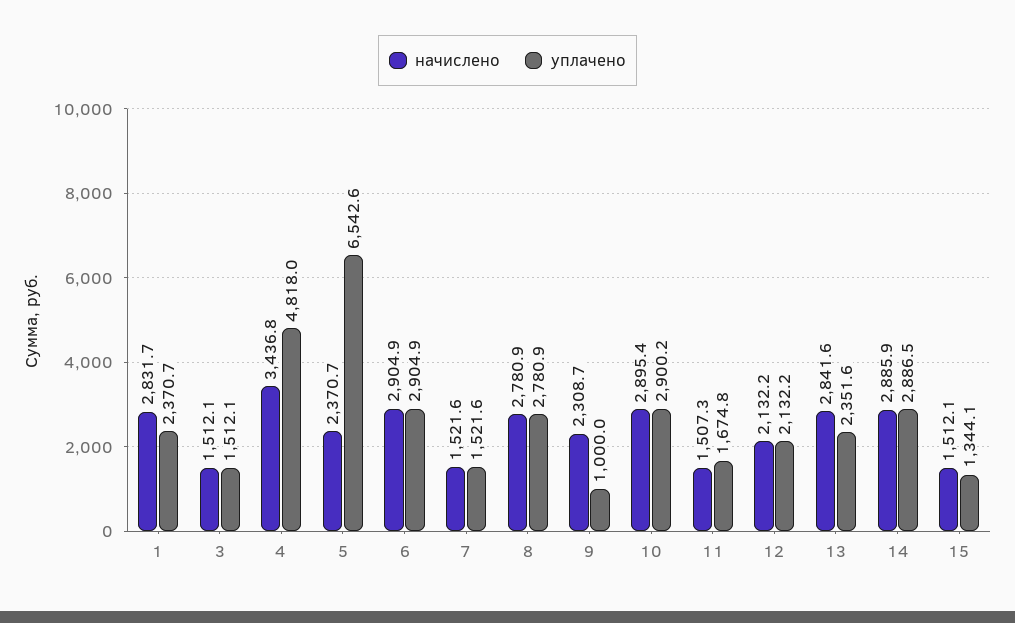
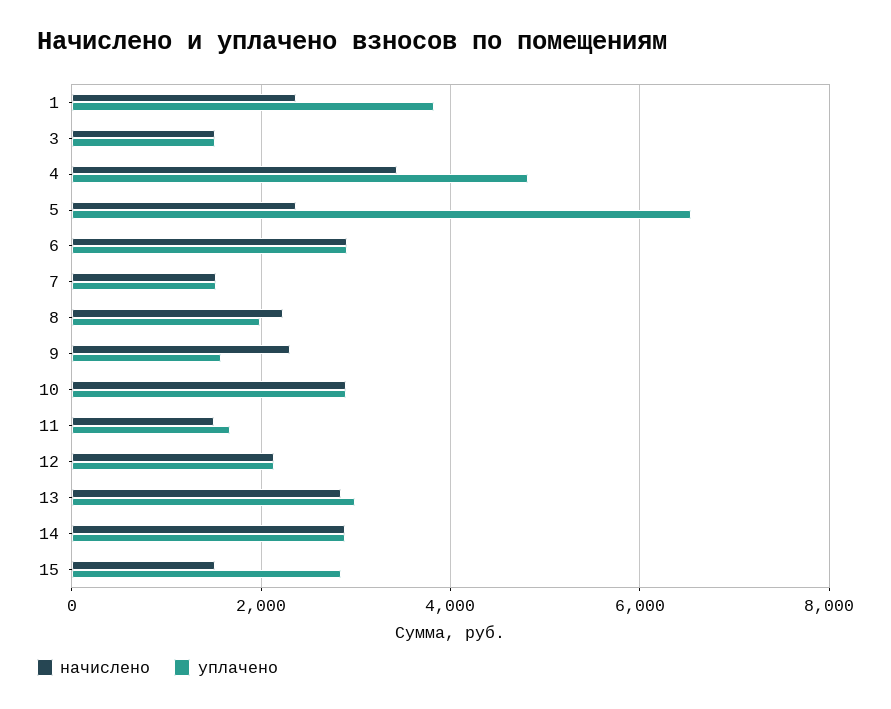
начислено, 1: 2831.7 -> 2400
уплачено, 1: 2370.7 -> 3800
начислено, 8: 2780.9 -> 2200
уплачено, 8: 2780.9 -> 2000
уплачено, 9: 1000 -> 1600
уплачено, 13: 2351.6 -> 3000
уплачено, 15: 1344.1 -> 2800

